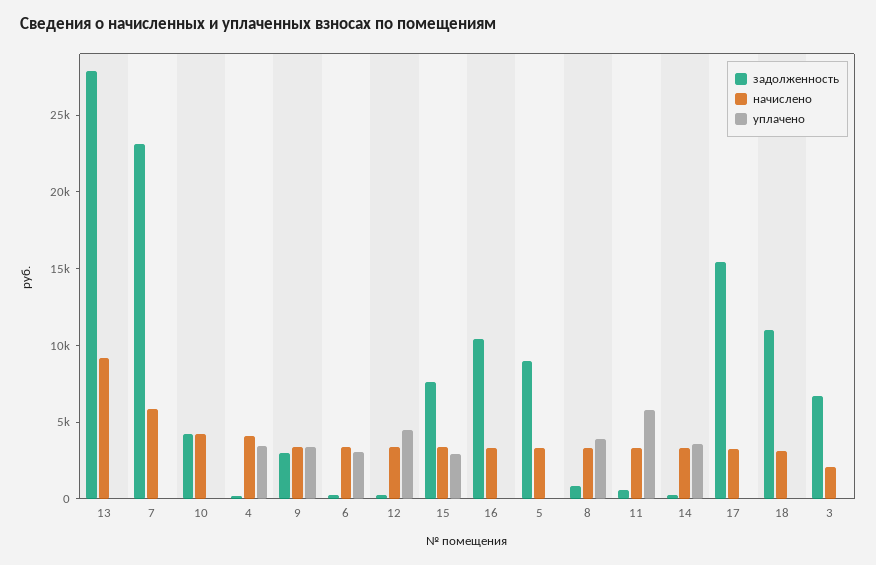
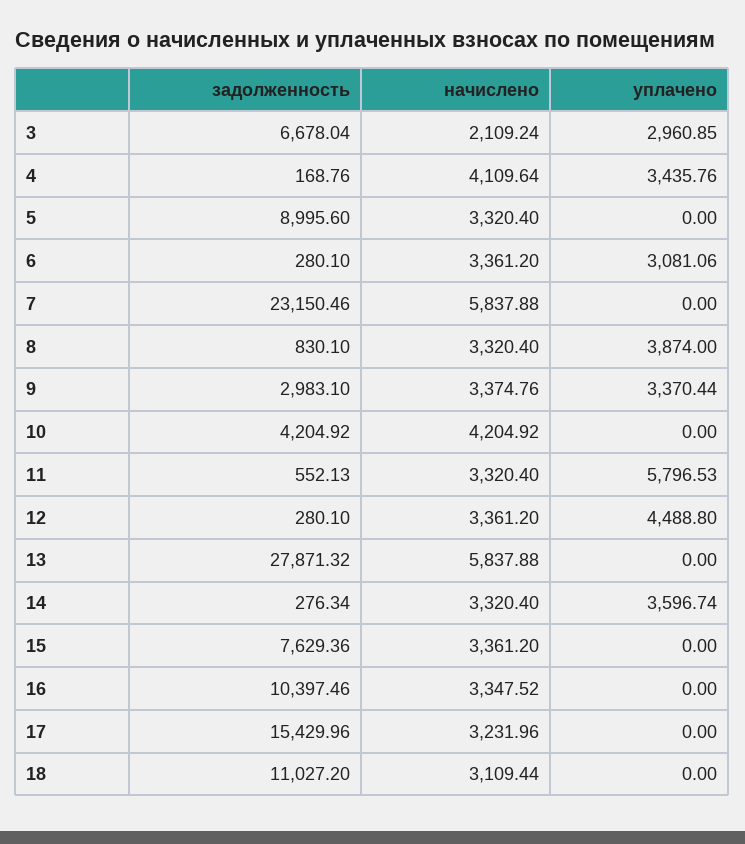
начислено, 13: 9000 -> 5837.88
уплачено, 15: 3000 -> 0
уплачено, 3: 0 -> 2960.85

